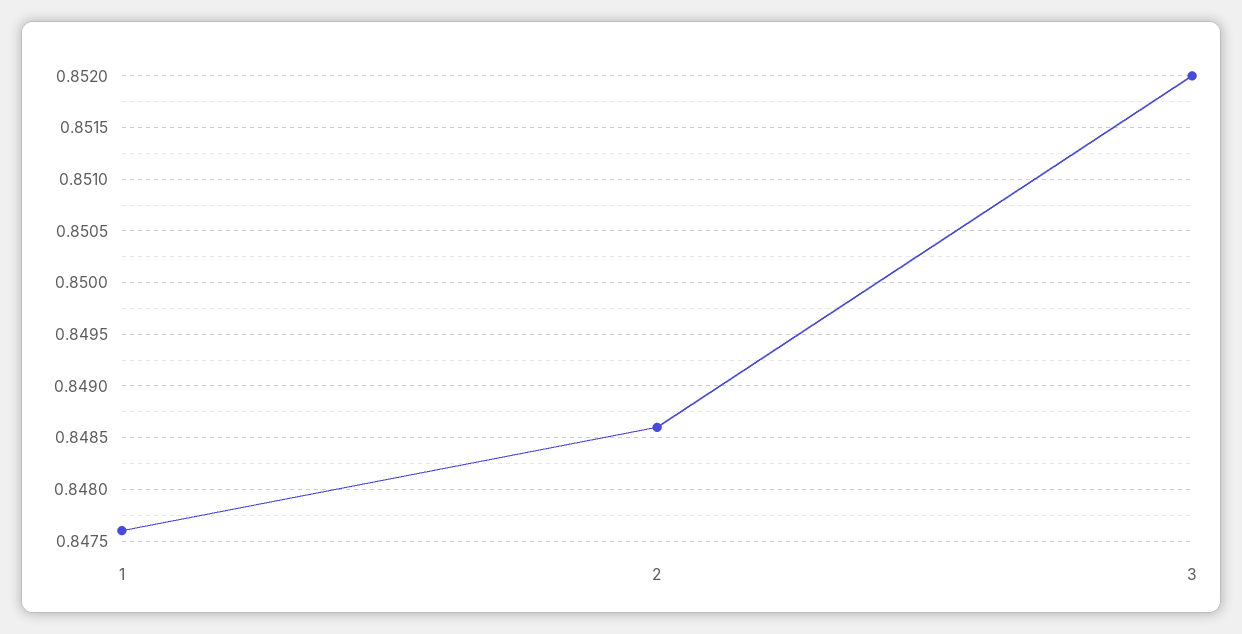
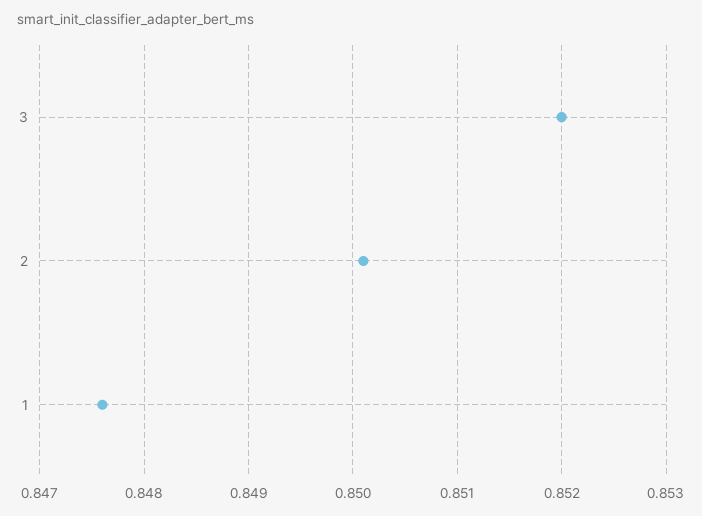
2: 0.8486 -> 0.8501

